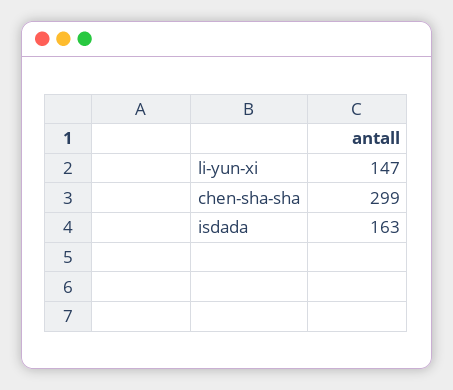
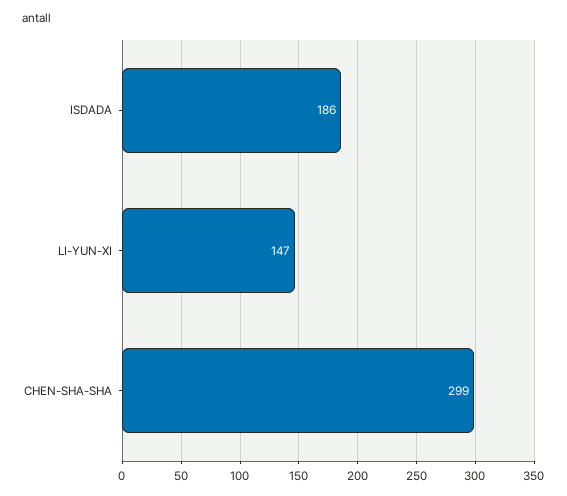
isdada: 163 -> 186

